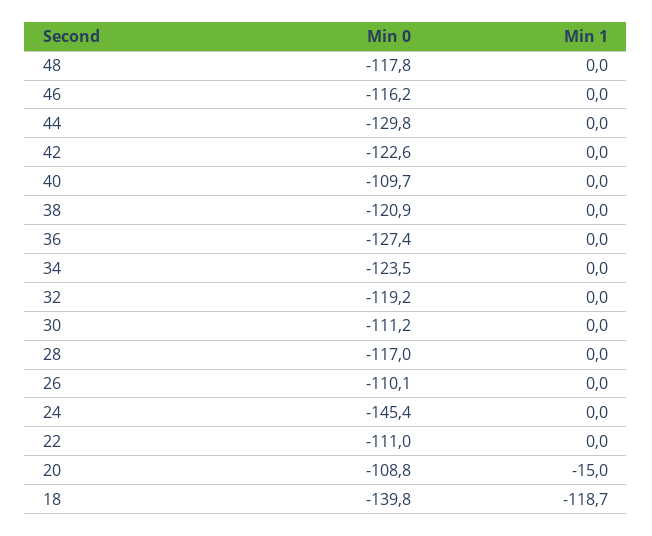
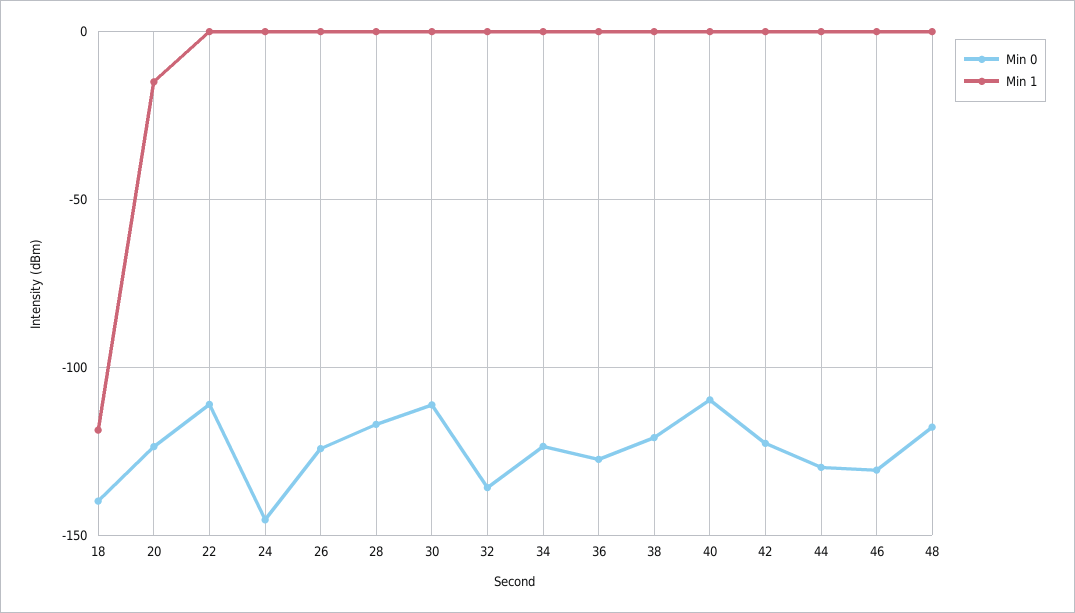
Min 0, 46: -116.2 -> -130
Min 0, 32: -119.2 -> -135
Min 0, 26: -110.1 -> -125
Min 0, 20: -108.8 -> -125

